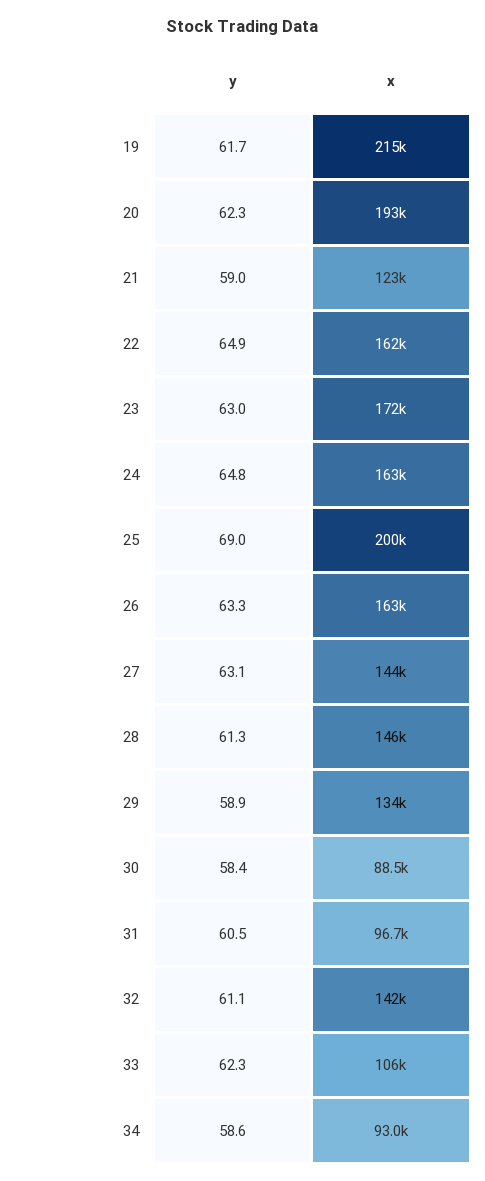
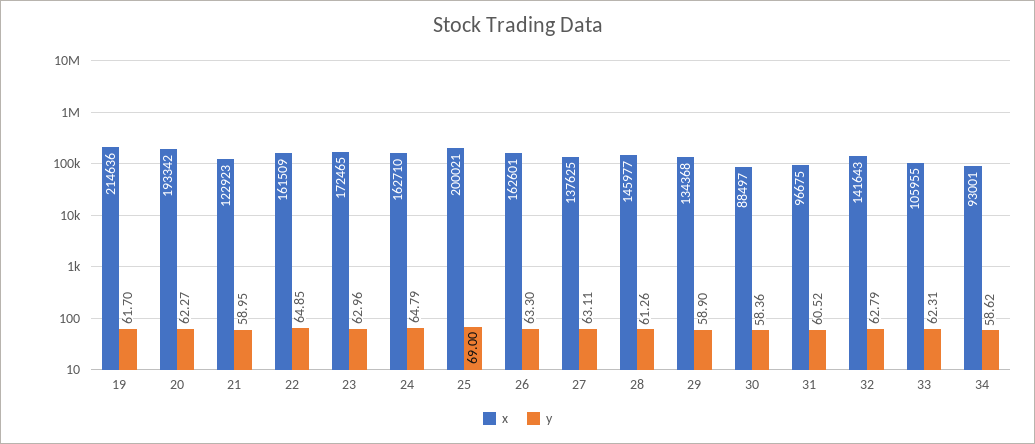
x, 27: 144000 -> 137625
y, 32: 61.1 -> 62.79

